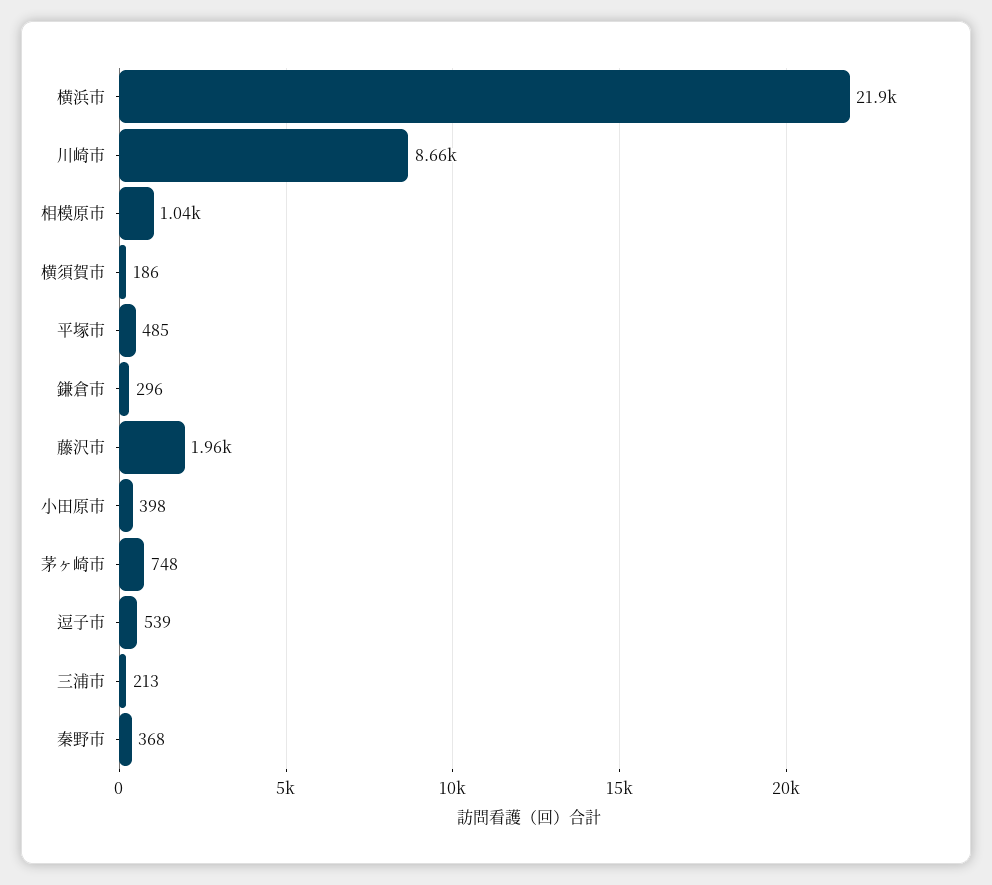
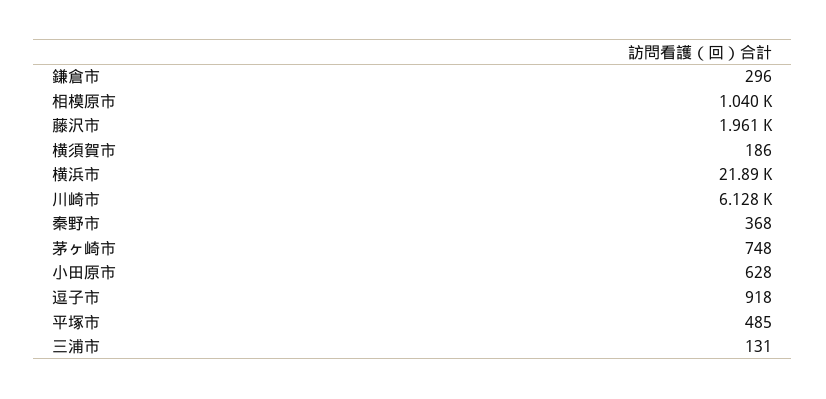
川崎市: 8660 -> 6128
小田原市: 398 -> 628
逗子市: 539 -> 918
三浦市: 213 -> 131

